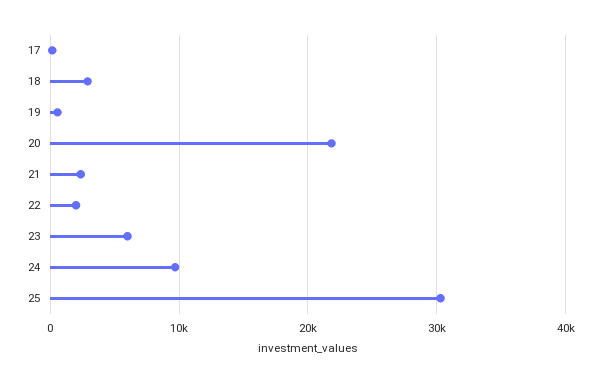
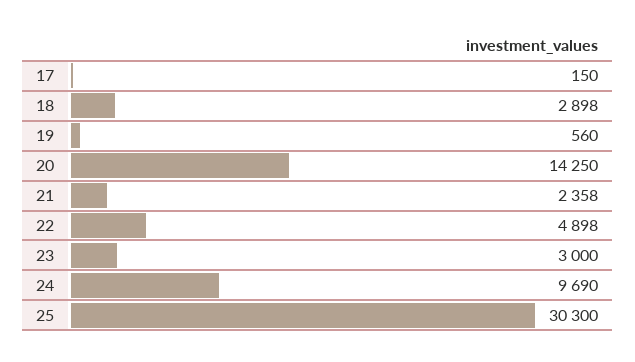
20: 22000 -> 14250
22: 2000 -> 4898
23: 6000 -> 3000

